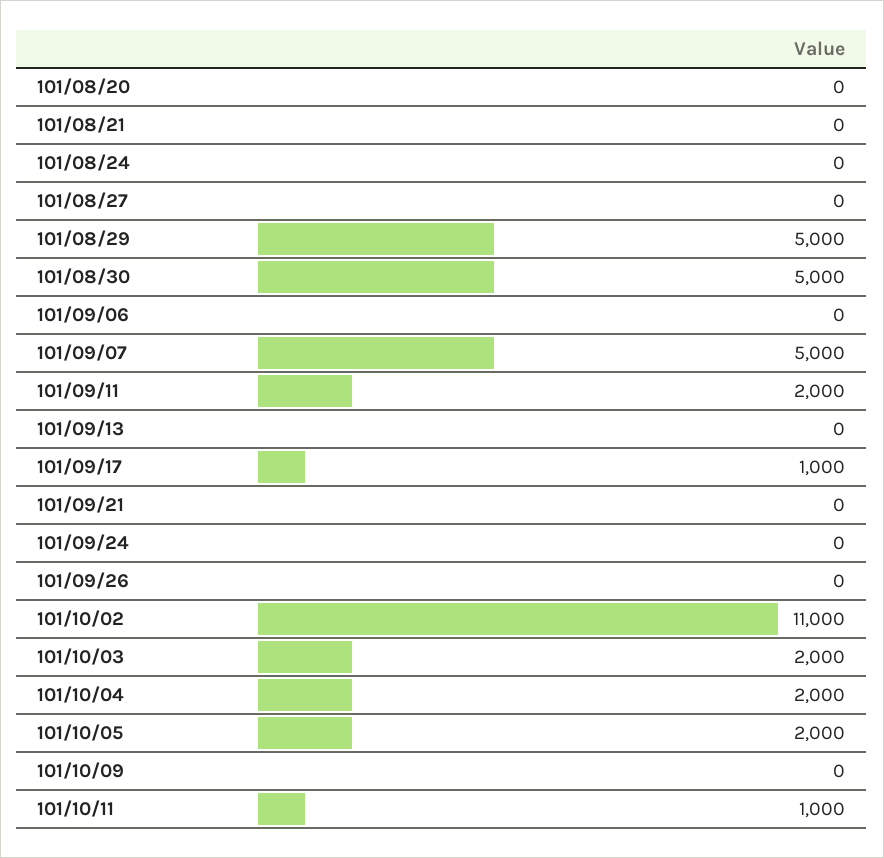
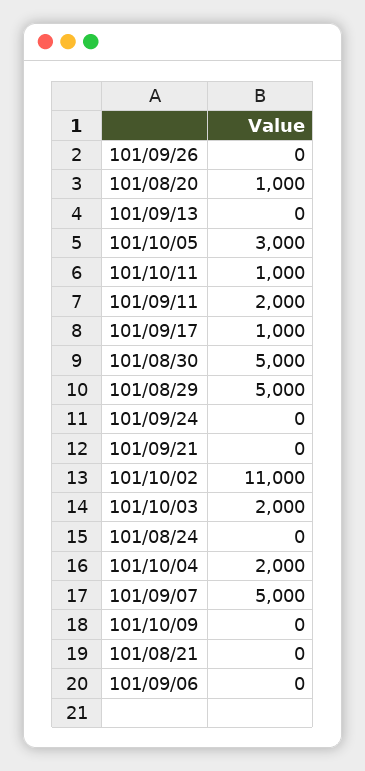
101/08/20: 0 -> 1000
101/08/27: 0 -> none
101/10/05: 2000 -> 3000

